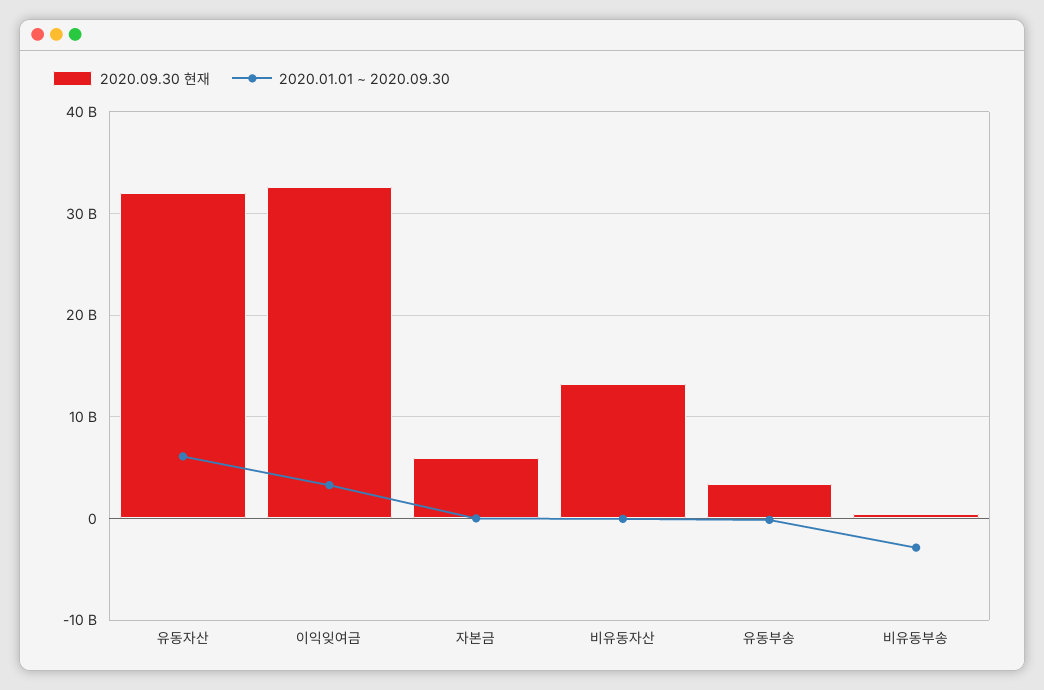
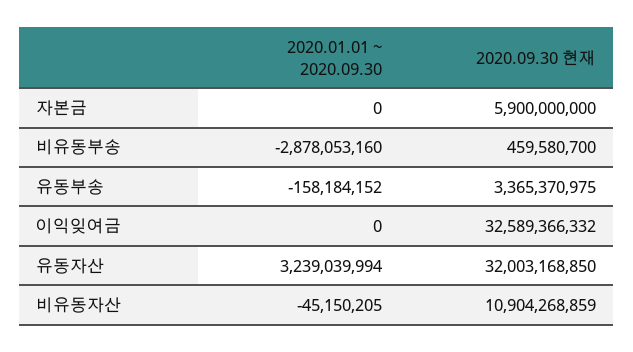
2020.01.01 ~ 2020.09.30, 유동자산: 6000000000 -> 3239039994
2020.01.01 ~ 2020.09.30, 이익잊여금: 3000000000 -> 0
2020.09.30 현재, 비유동자산: 13000000000 -> 10904268859

